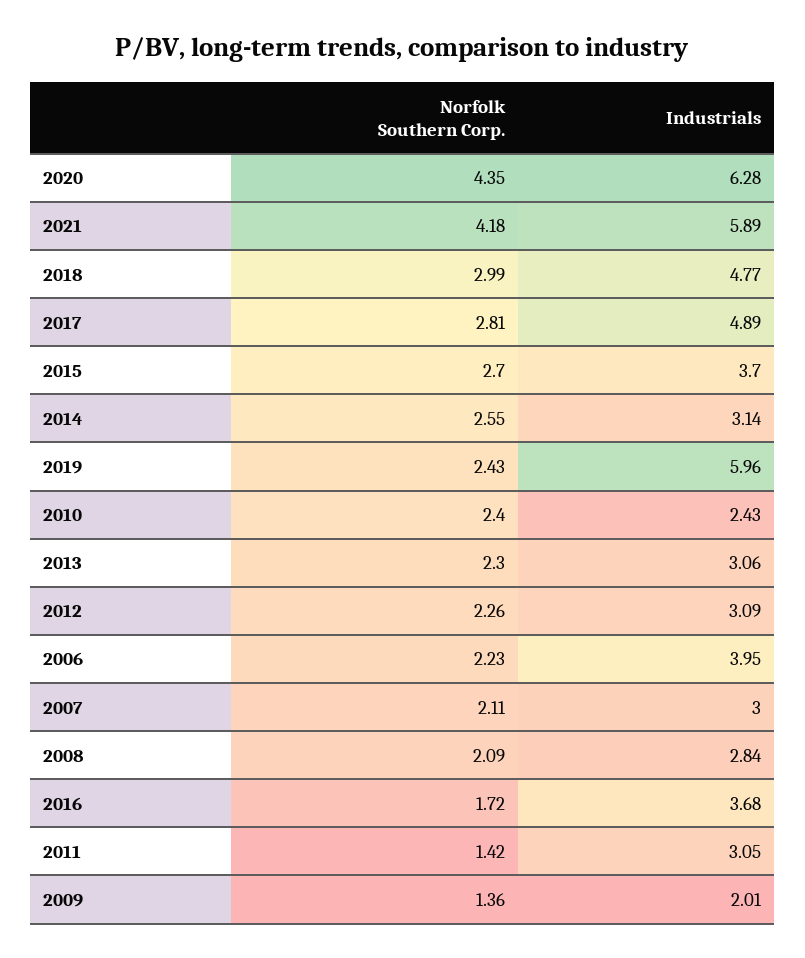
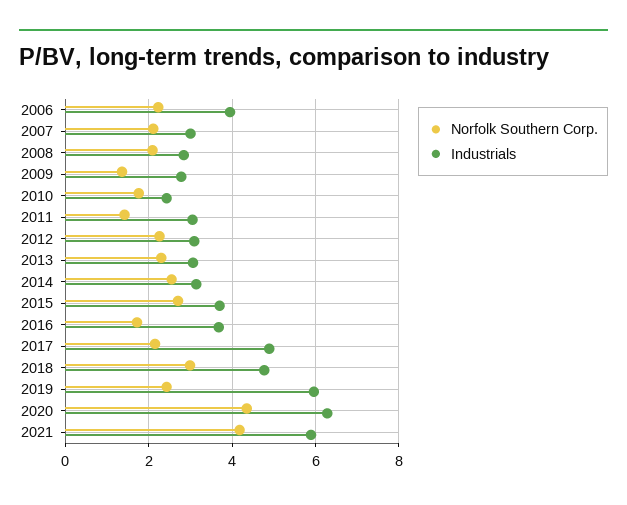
Norfolk Southern Corp., 2017: 2.81 -> 2.2
Norfolk Southern Corp., 2010: 2.4 -> 1.8
Industrials, 2009: 2.01 -> 2.8

